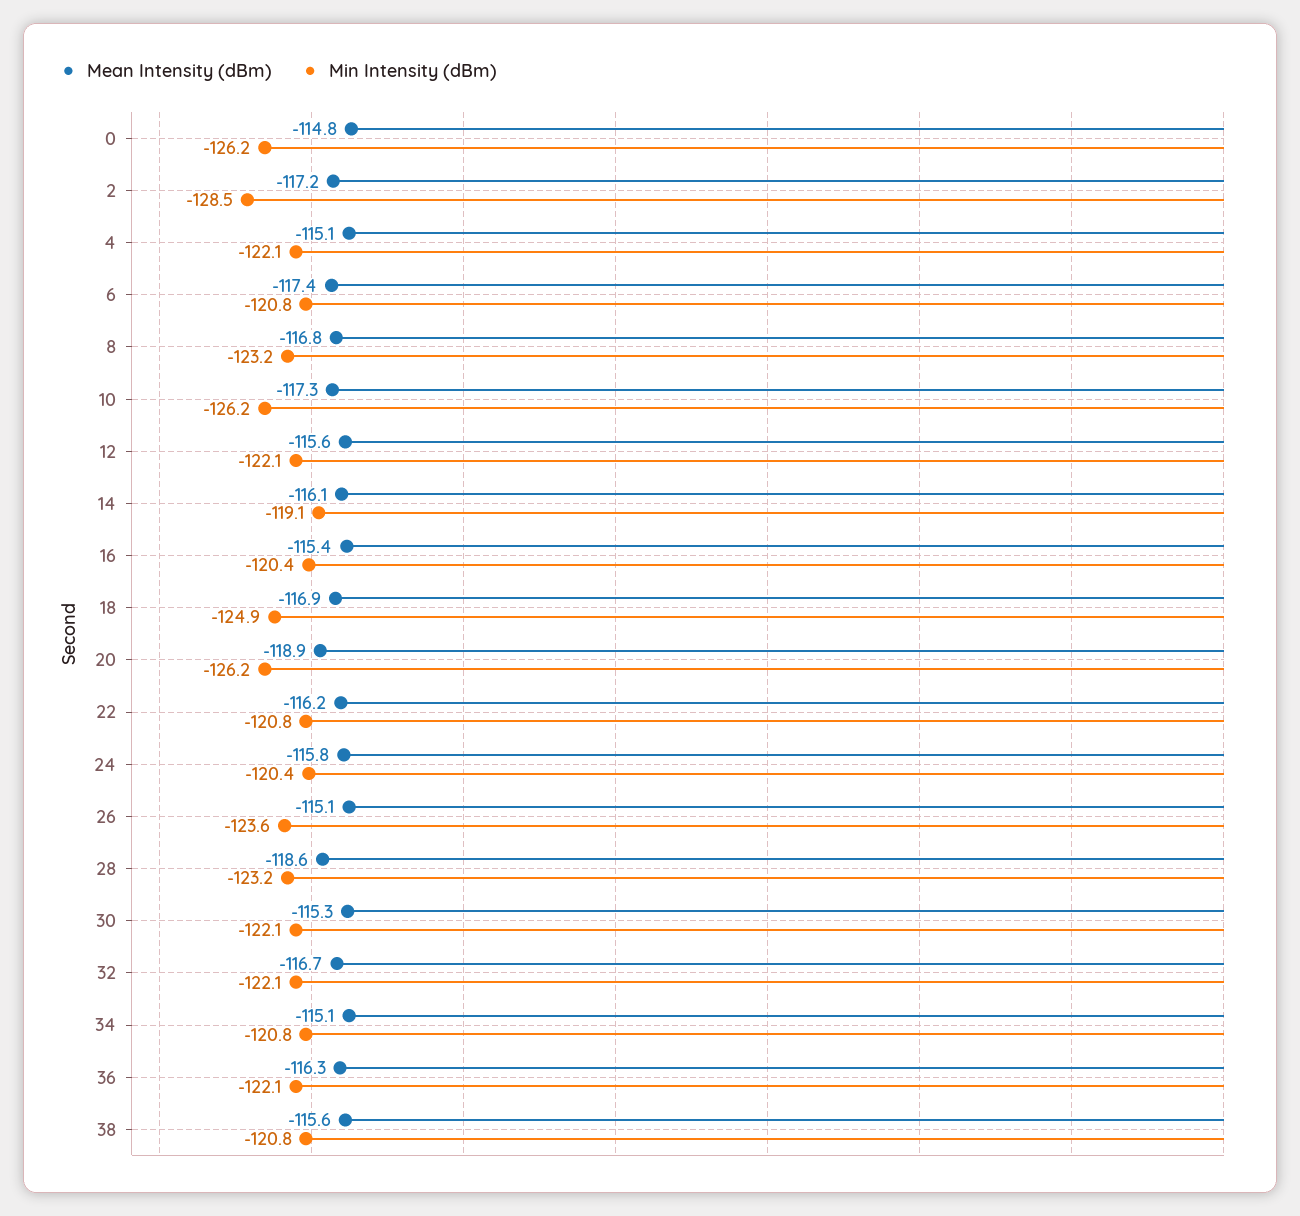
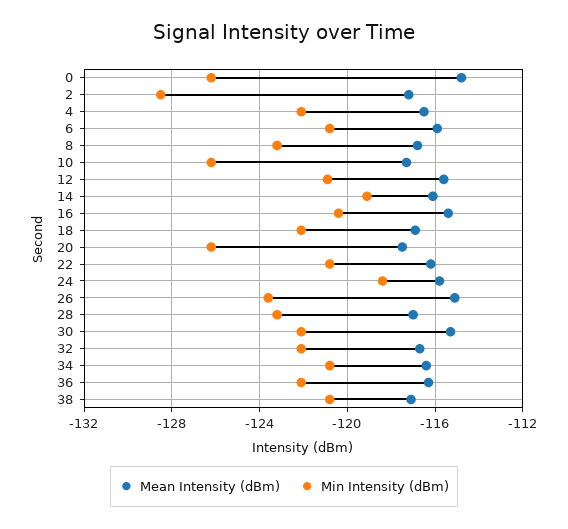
Mean Intensity (dBm), 4: -115.1 -> -116.5
Mean Intensity (dBm), 6: -117.4 -> -116
Min Intensity (dBm), 12: -122.1 -> -121
Min Intensity (dBm), 18: -124.9 -> -122
Mean Intensity (dBm), 20: -118.9 -> -117.5
Min Intensity (dBm), 24: -120.4 -> -118.5
Mean Intensity (dBm), 28: -118.6 -> -117
Mean Intensity (dBm), 34: -115.1 -> -116.5
Mean Intensity (dBm), 38: -115.6 -> -117

